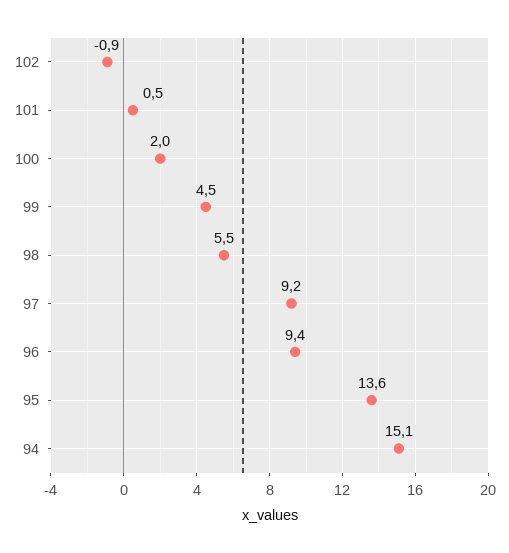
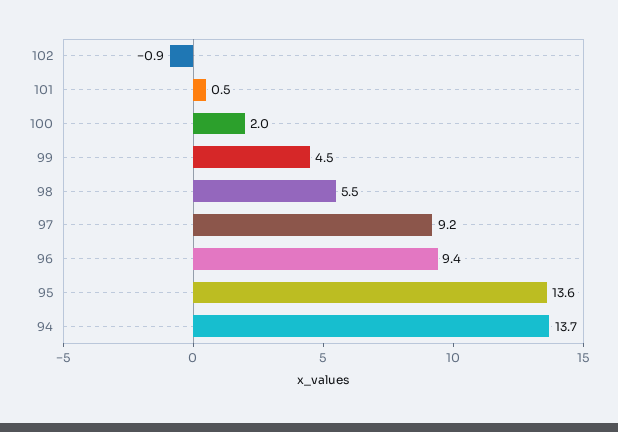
94: 15.1 -> 13.7

